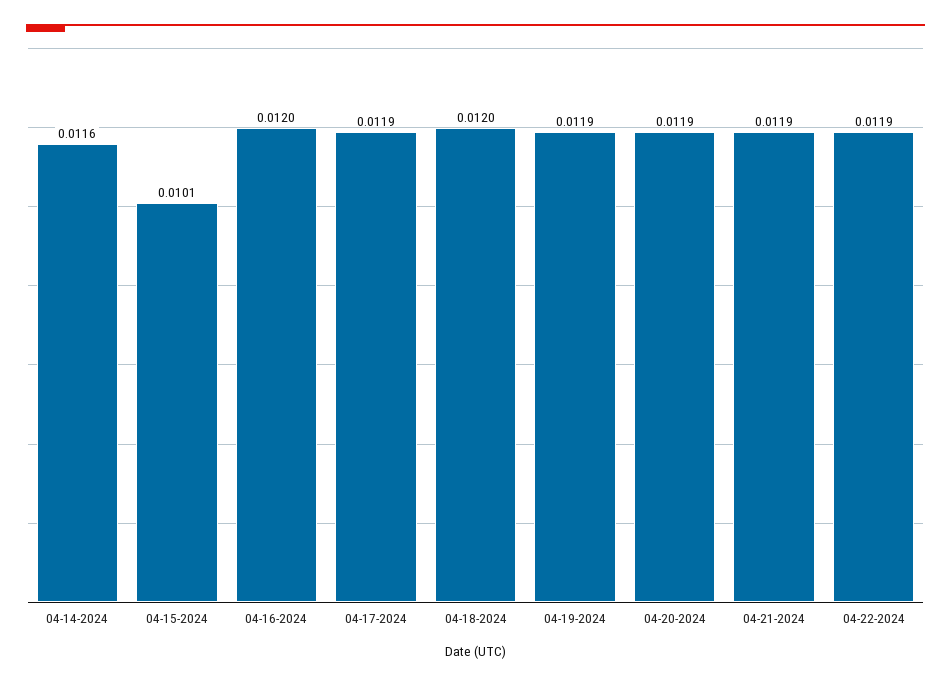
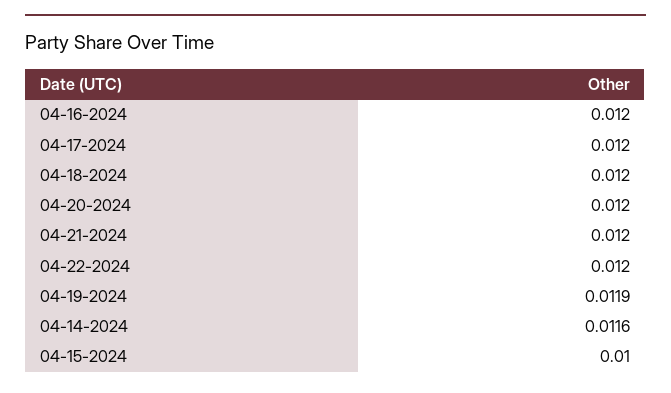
04-15-2024: 0.0101 -> 0.01
04-17-2024: 0.0119 -> 0.012
04-20-2024: 0.0119 -> 0.012
04-21-2024: 0.0119 -> 0.012
04-22-2024: 0.0119 -> 0.012

